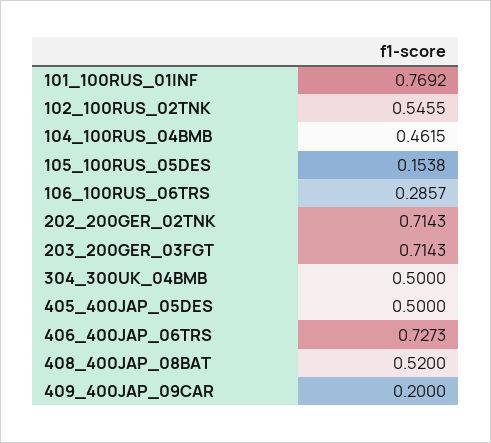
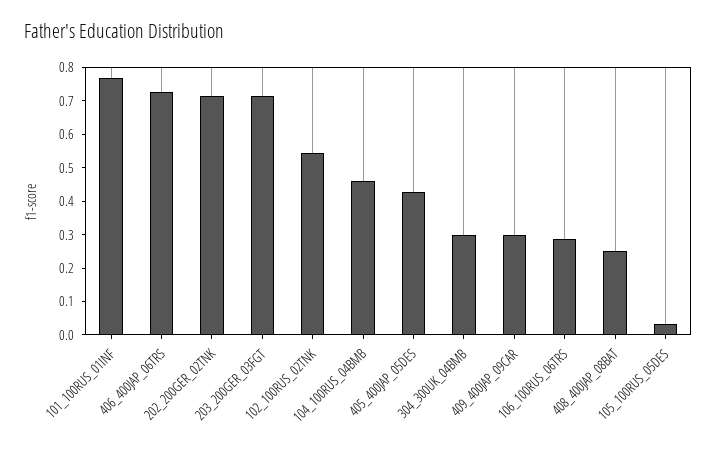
105_100RUS_05DES: 0.1538 -> 0.025
304_300UK_04BMB: 0.5 -> 0.3
405_400JAP_05DES: 0.5 -> 0.425
408_400JAP_08BAT: 0.52 -> 0.25
409_400JAP_09CAR: 0.2 -> 0.3

